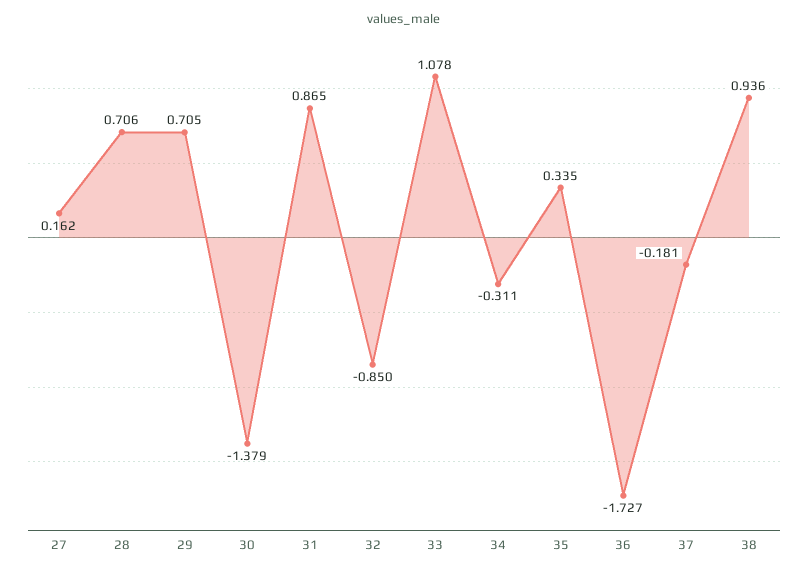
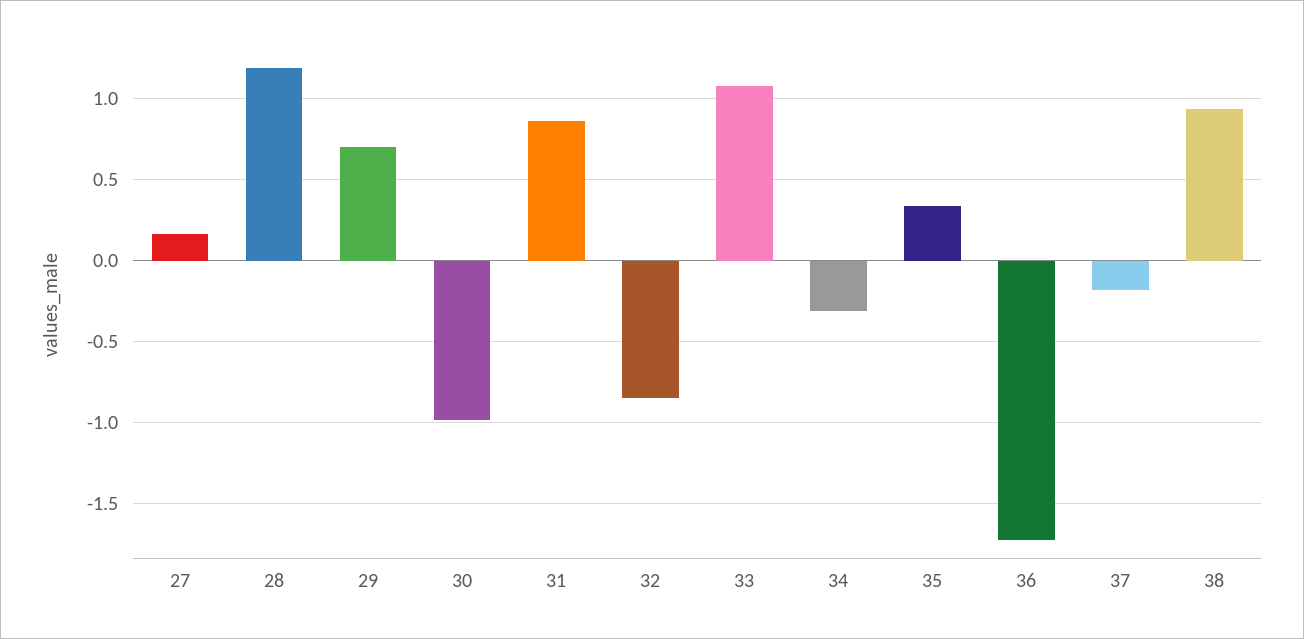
28: 0.706 -> 1.2
30: -1.379 -> -1

